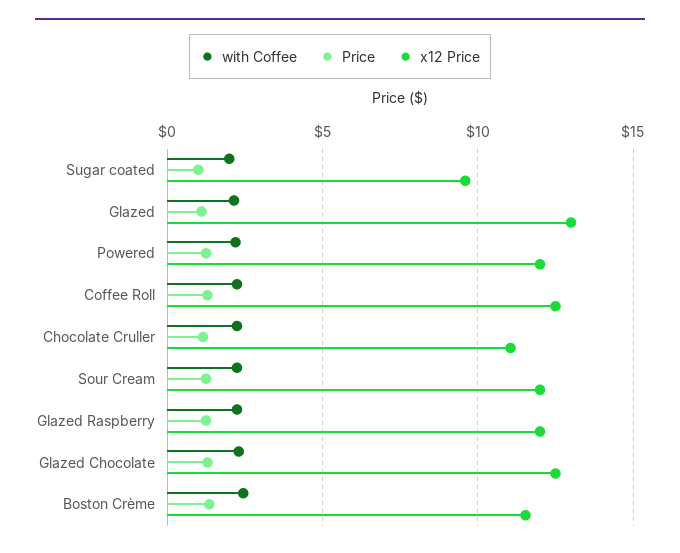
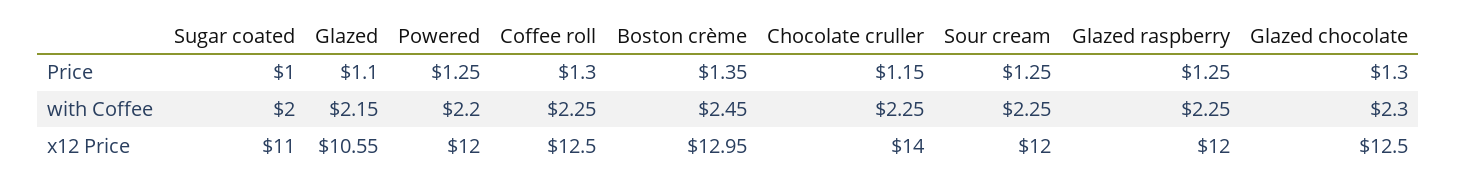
x12 Price, Sugar coated: 9.5 -> 11
x12 Price, Glazed: 13 -> 10.55
x12 Price, Chocolate Cruller: 11 -> 14
x12 Price, Boston Crème: 11.5 -> 12.95

